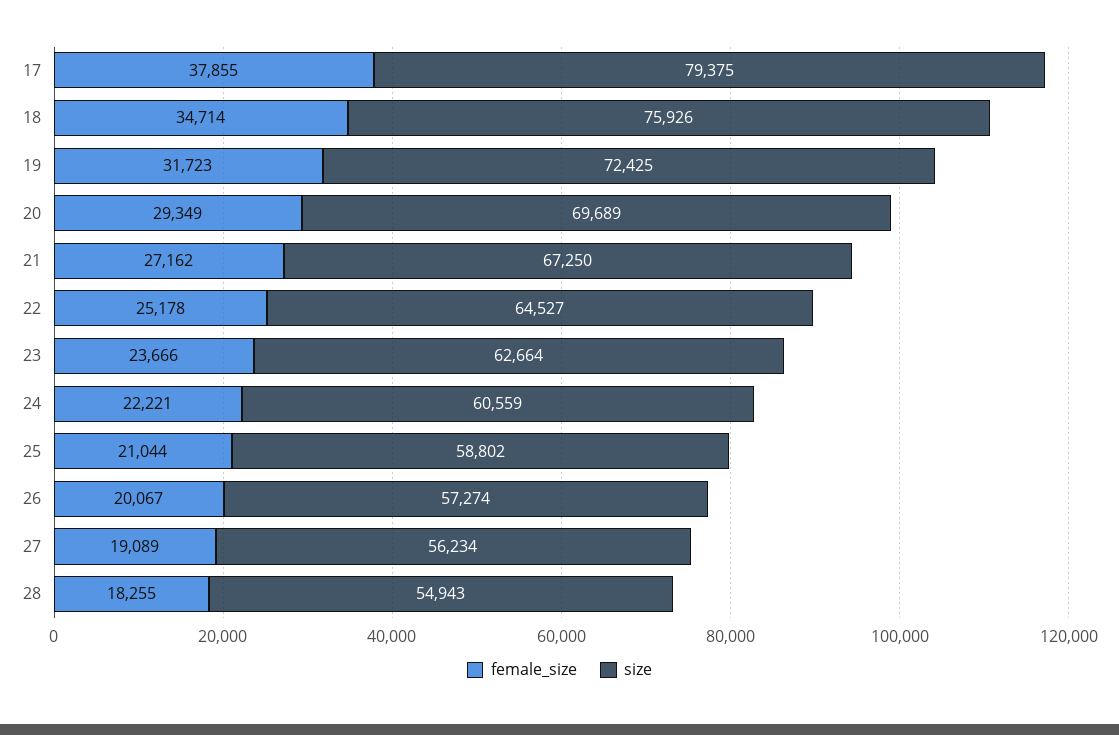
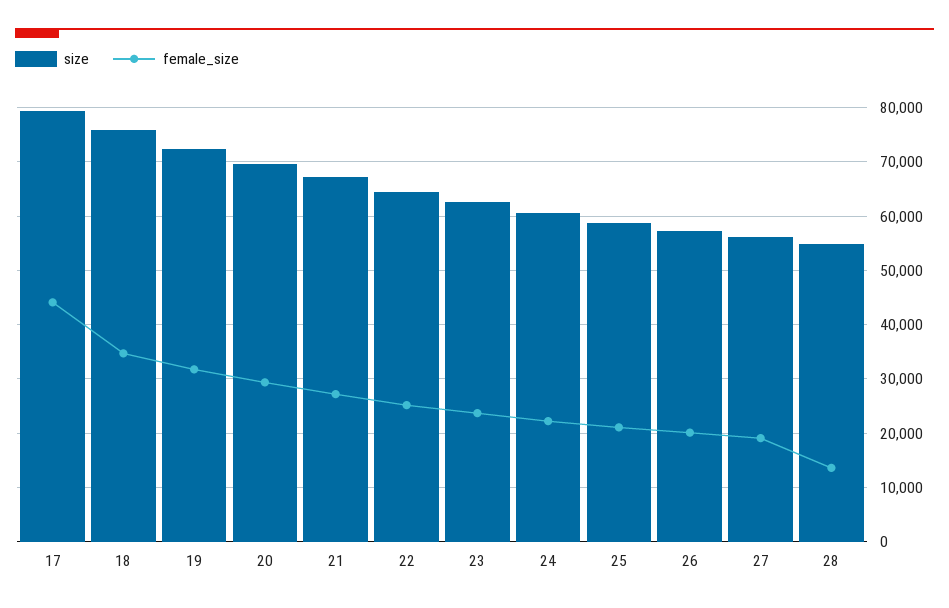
female_size, 17: 37855 -> 44000
female_size, 28: 18255 -> 14000

